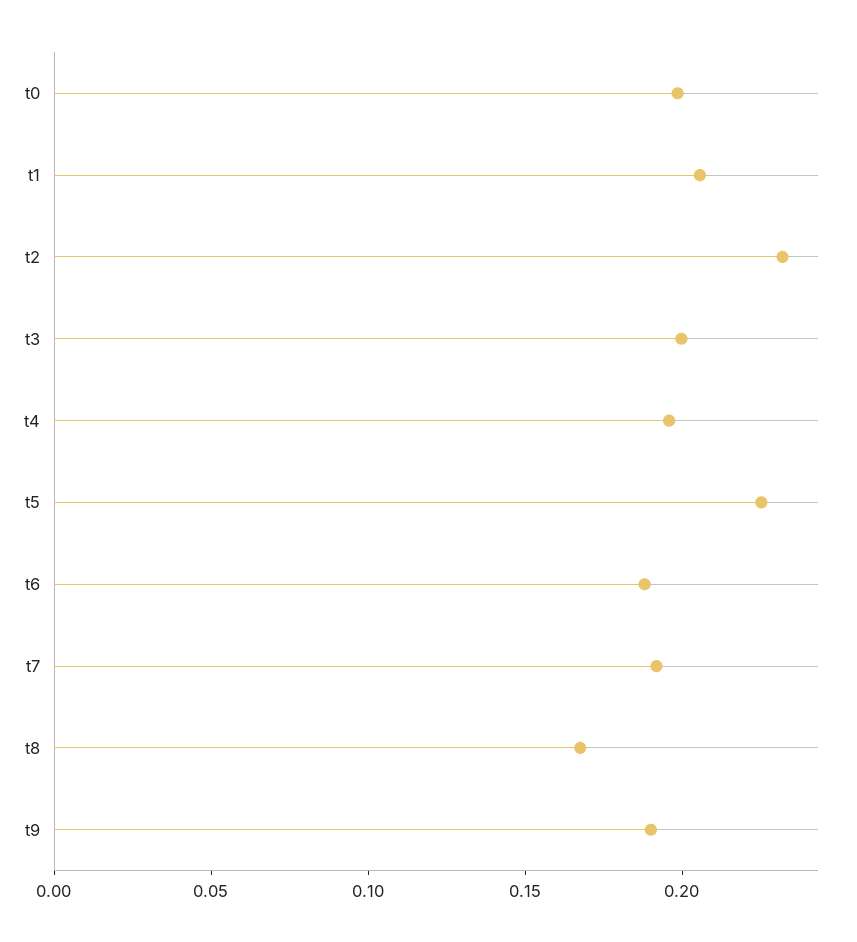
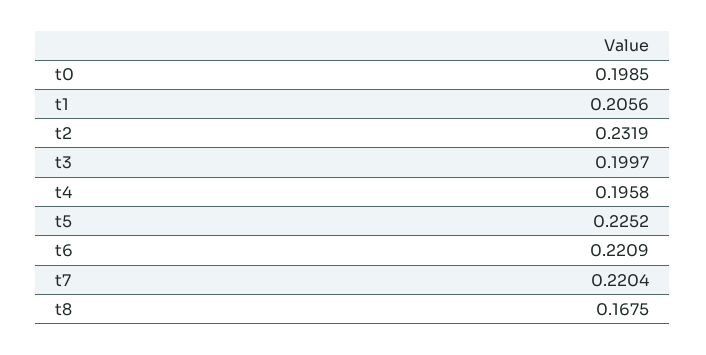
t6: 0.19 -> 0.2209
t7: 0.19 -> 0.2204
t9: 0.19 -> none

